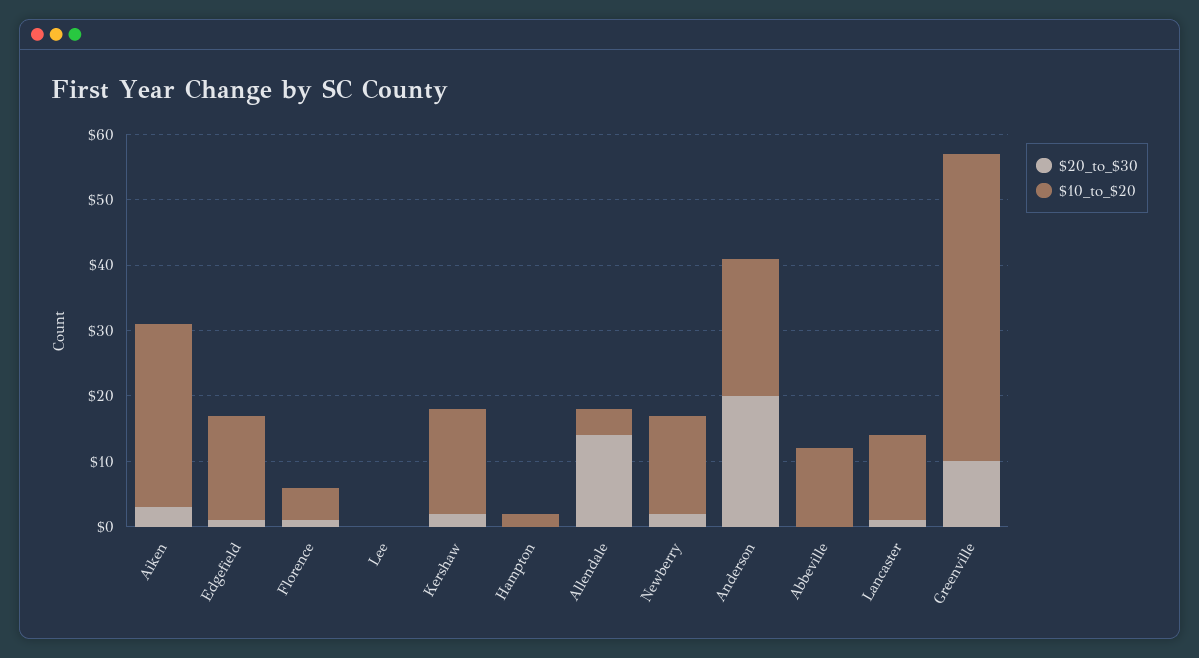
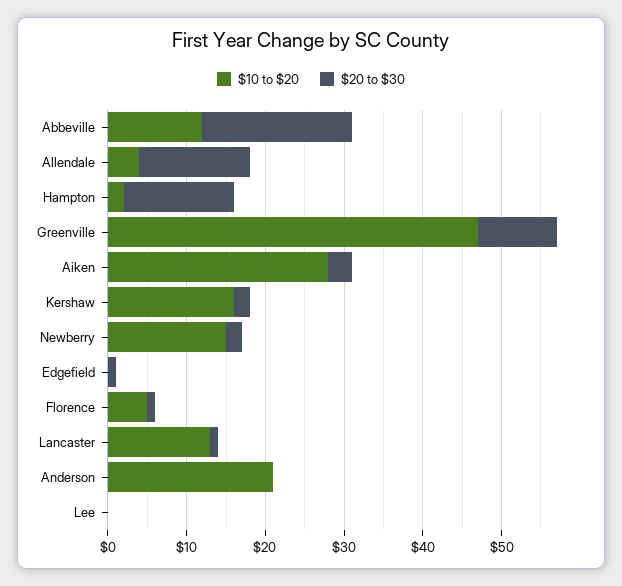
$10_to_$20, Edgefield: 15 -> 0
$20_to_$30, Hampton: 0 -> 15
$20_to_$30, Anderson: 20 -> 0
$20_to_$30, Abbeville: 0 -> 20

